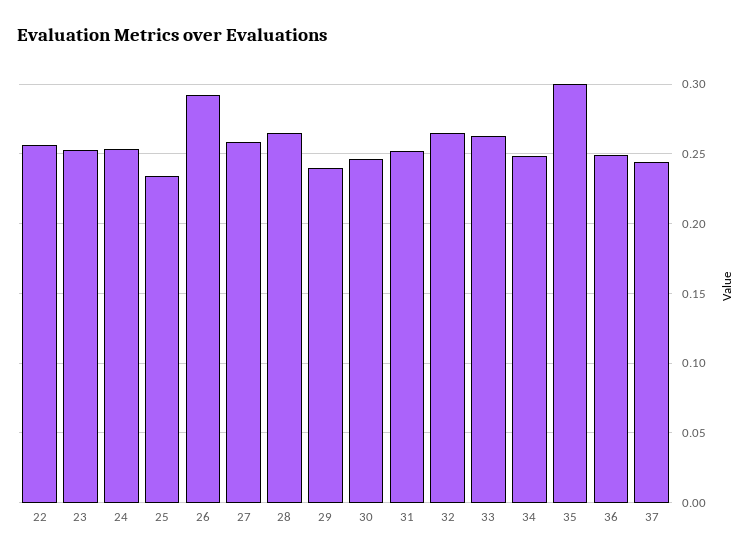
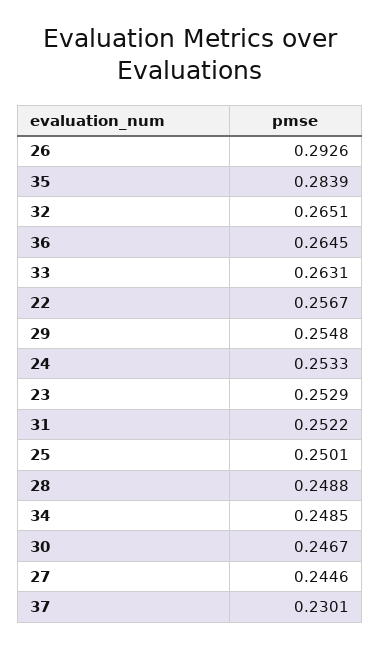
25: 0.235 -> 0.2501
27: 0.26 -> 0.2446
28: 0.265 -> 0.2488
29: 0.24 -> 0.2548
35: 0.3 -> 0.2839
36: 0.25 -> 0.2645
37: 0.245 -> 0.2301

